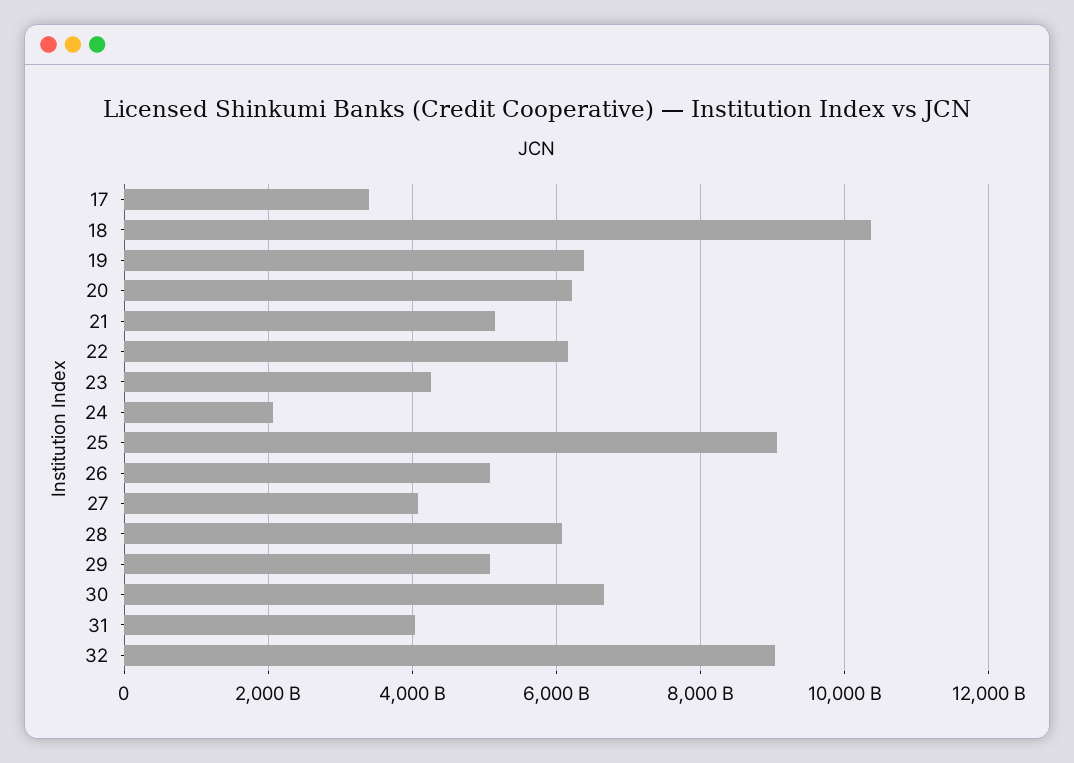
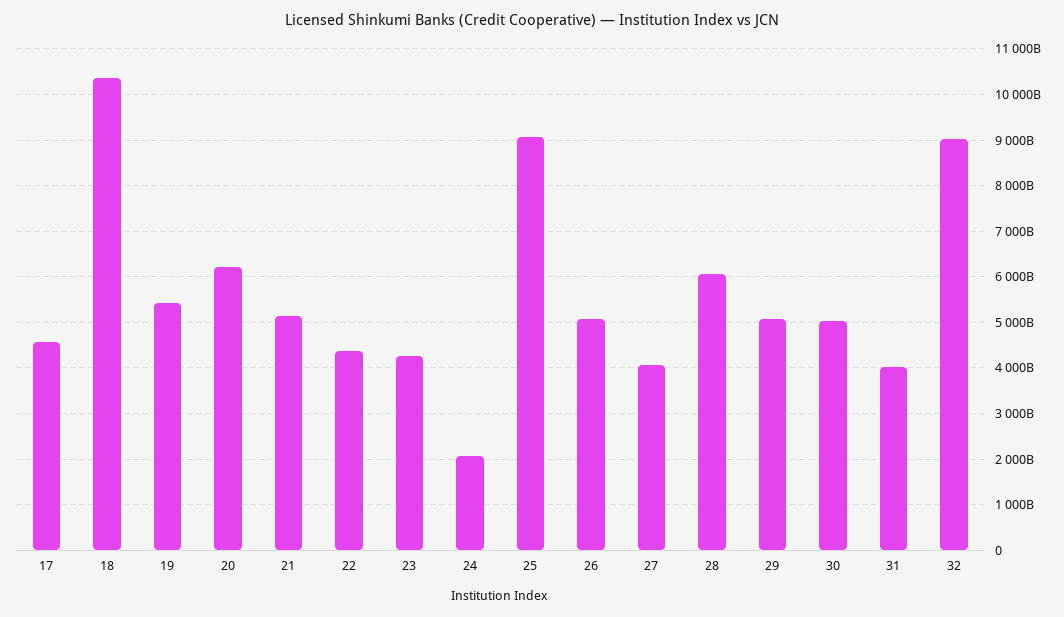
17: 3400000000000 -> 4600000000000
19: 6400000000000 -> 5400000000000
22: 6200000000000 -> 4400000000000
30: 6600000000000 -> 5000000000000

